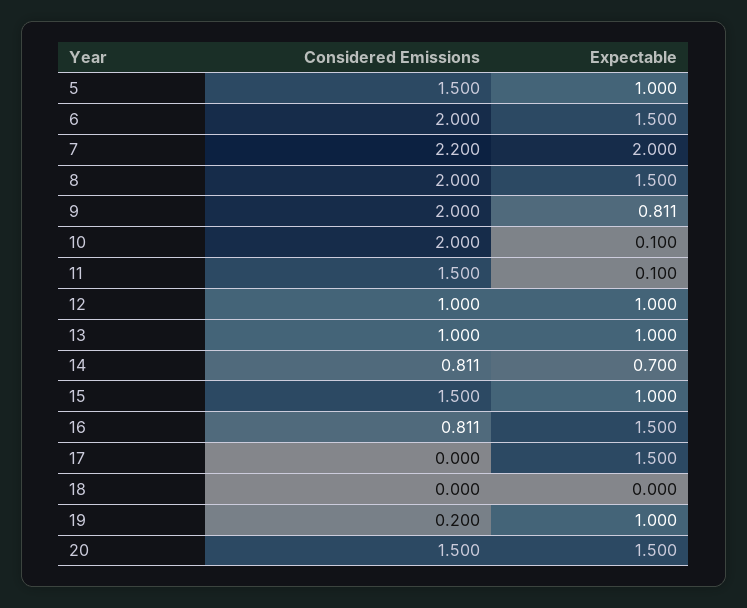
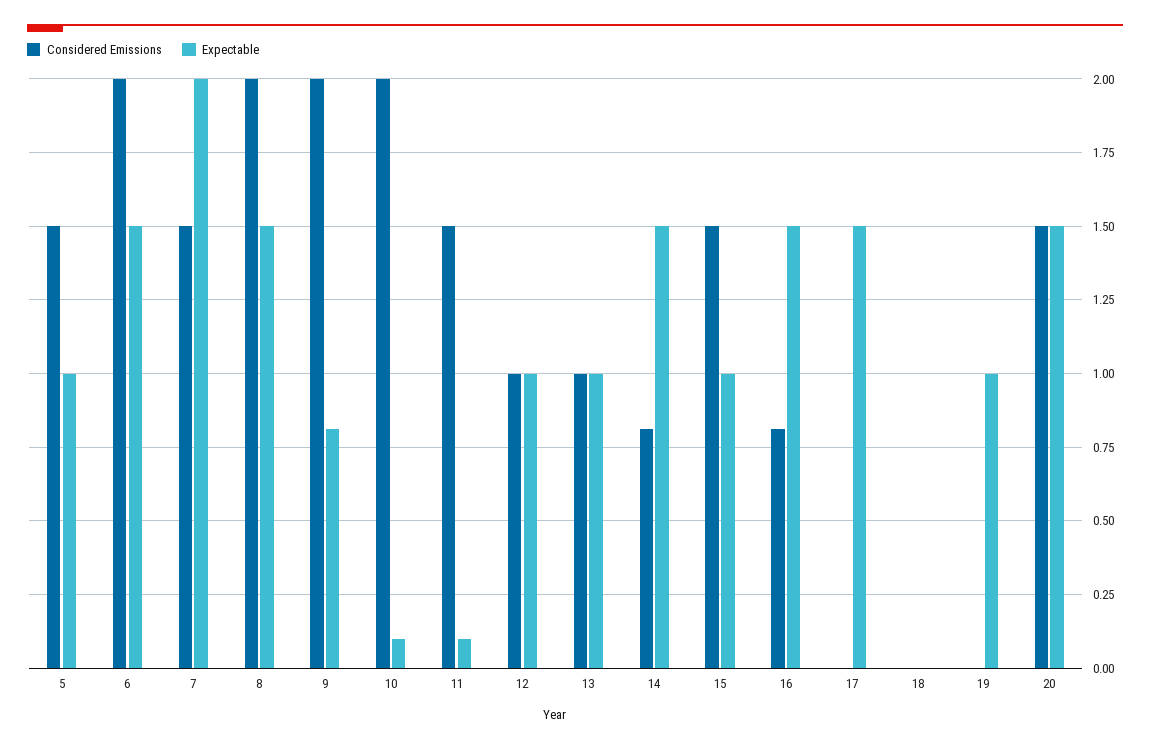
Considered Emissions, 7: 2.2 -> 1.5
Expectable, 14: 0.7 -> 1.5
Considered Emissions, 19: 0.2 -> 0

